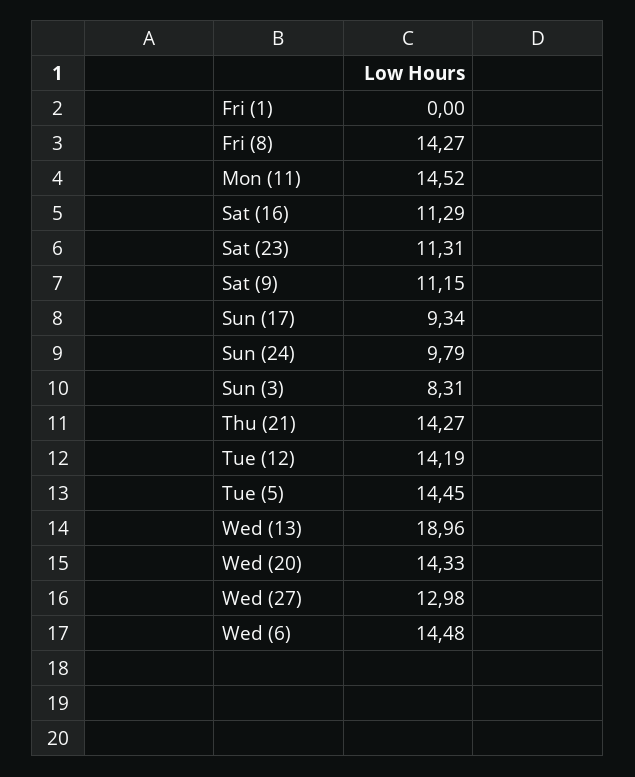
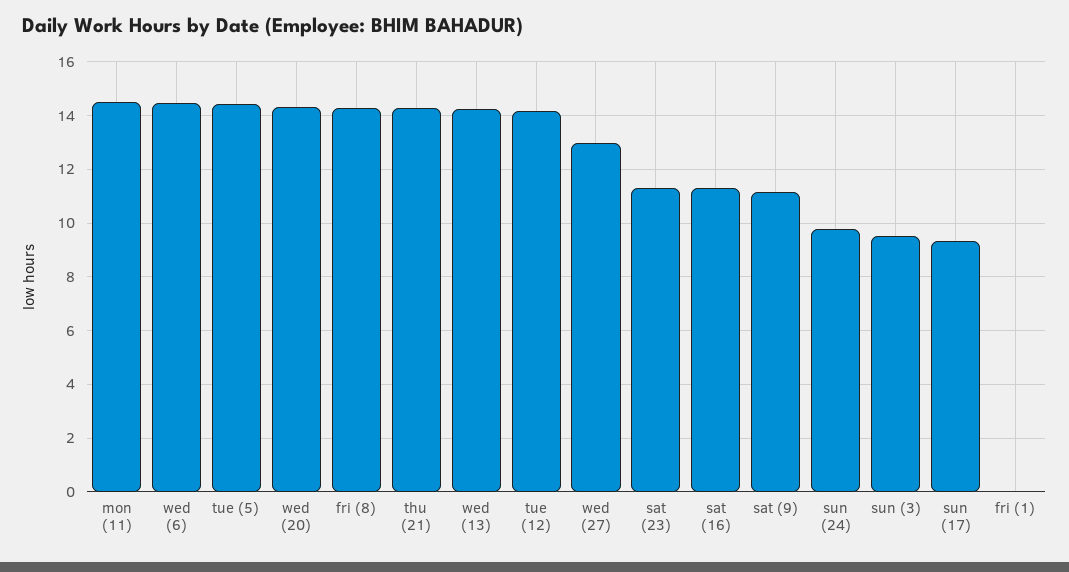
Sun (3): 8.31 -> 9.5
Wed (13): 18.96 -> 14.25

